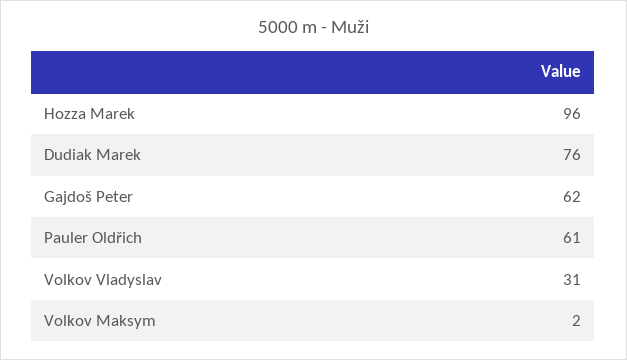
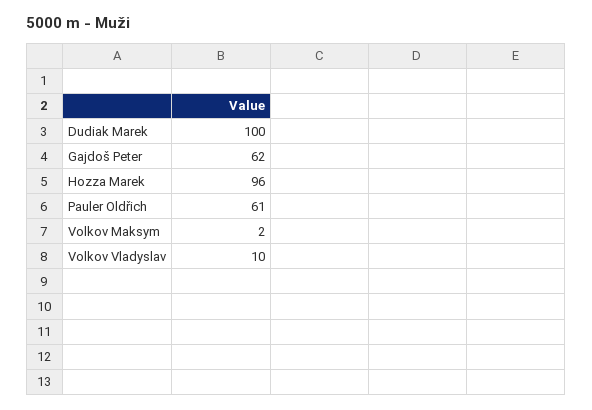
Dudiak Marek: 76 -> 100
Volkov Vladyslav: 31 -> 10

